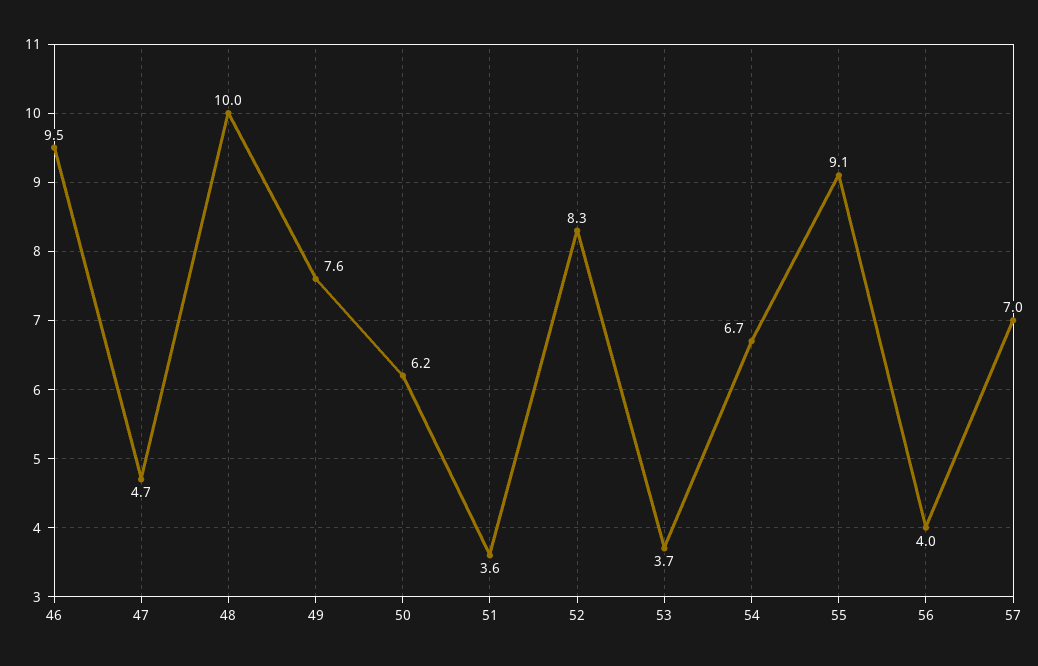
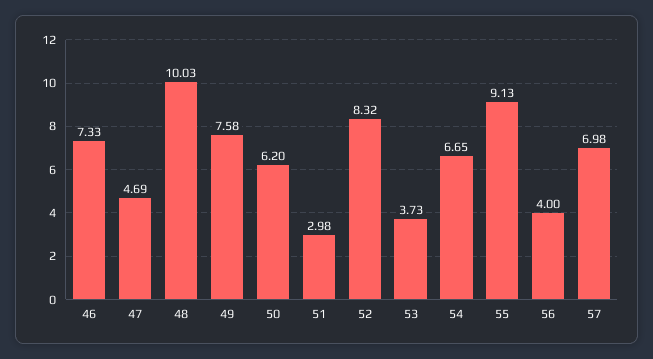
46: 9.5 -> 7.33
51: 3.6 -> 2.98

